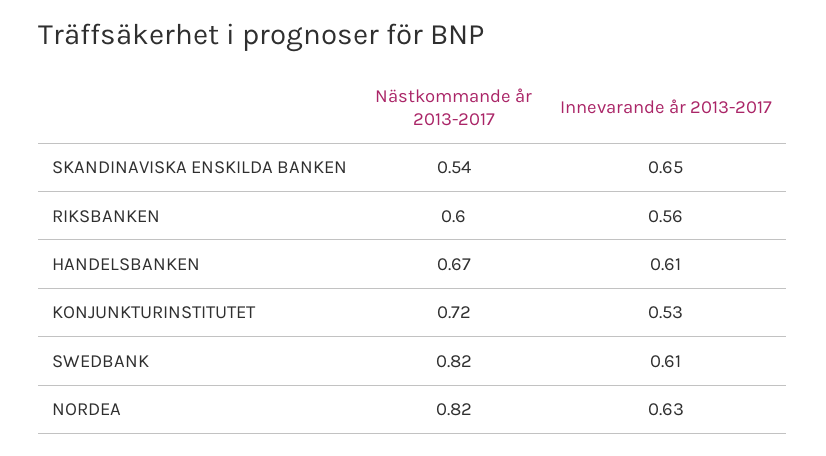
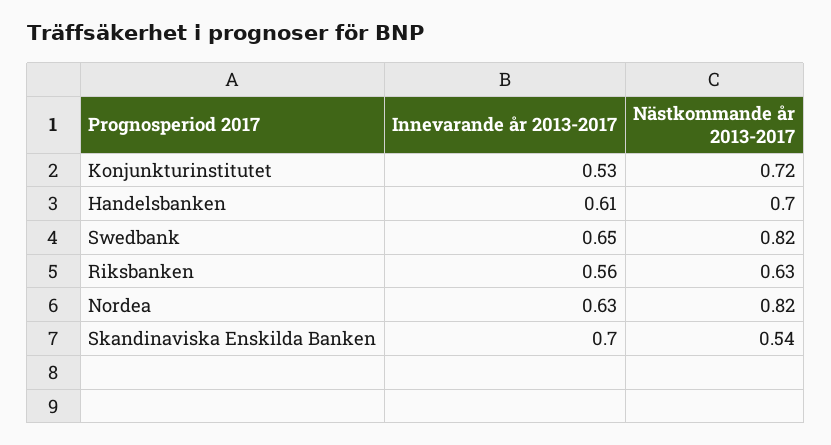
Innevarande år 2013-2017, SKANDINAVISKA ENSKILDA BANKEN: 0.65 -> 0.7
Nästkommande år 2013-2017, RIKSBANKEN: 0.6 -> 0.63
Nästkommande år 2013-2017, HANDELSBANKEN: 0.67 -> 0.7
Innevarande år 2013-2017, SWEDBANK: 0.61 -> 0.65

